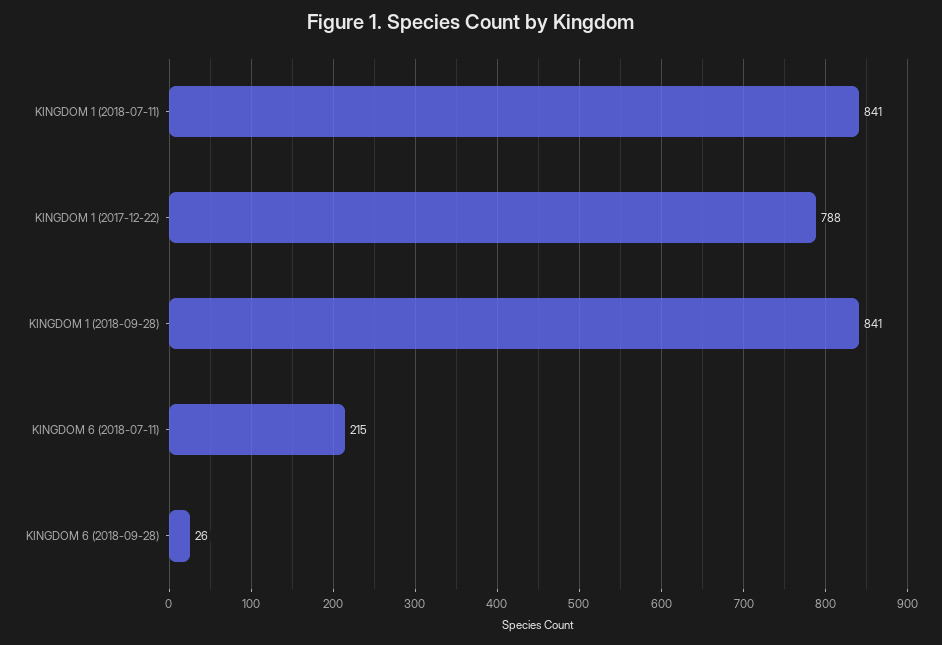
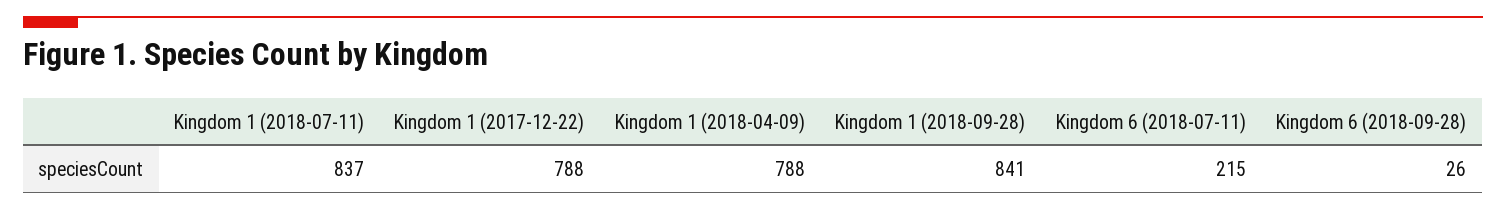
KINGDOM 1 (2018-07-11): 841 -> 837
Kingdom 1 (2018-04-09): none -> 788

